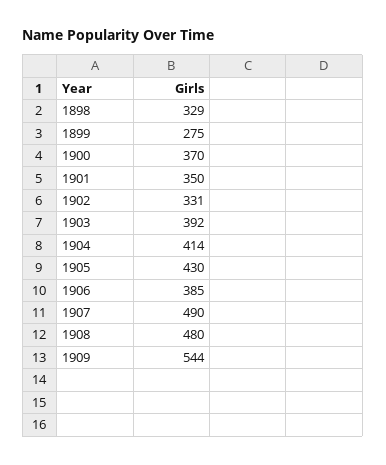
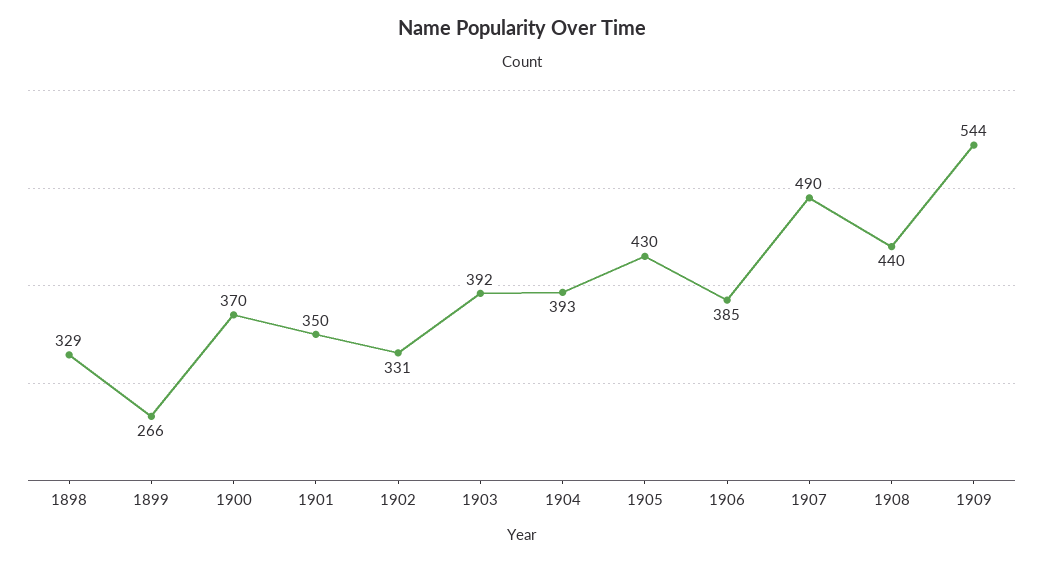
1899: 275 -> 266
1904: 414 -> 393
1908: 480 -> 440

